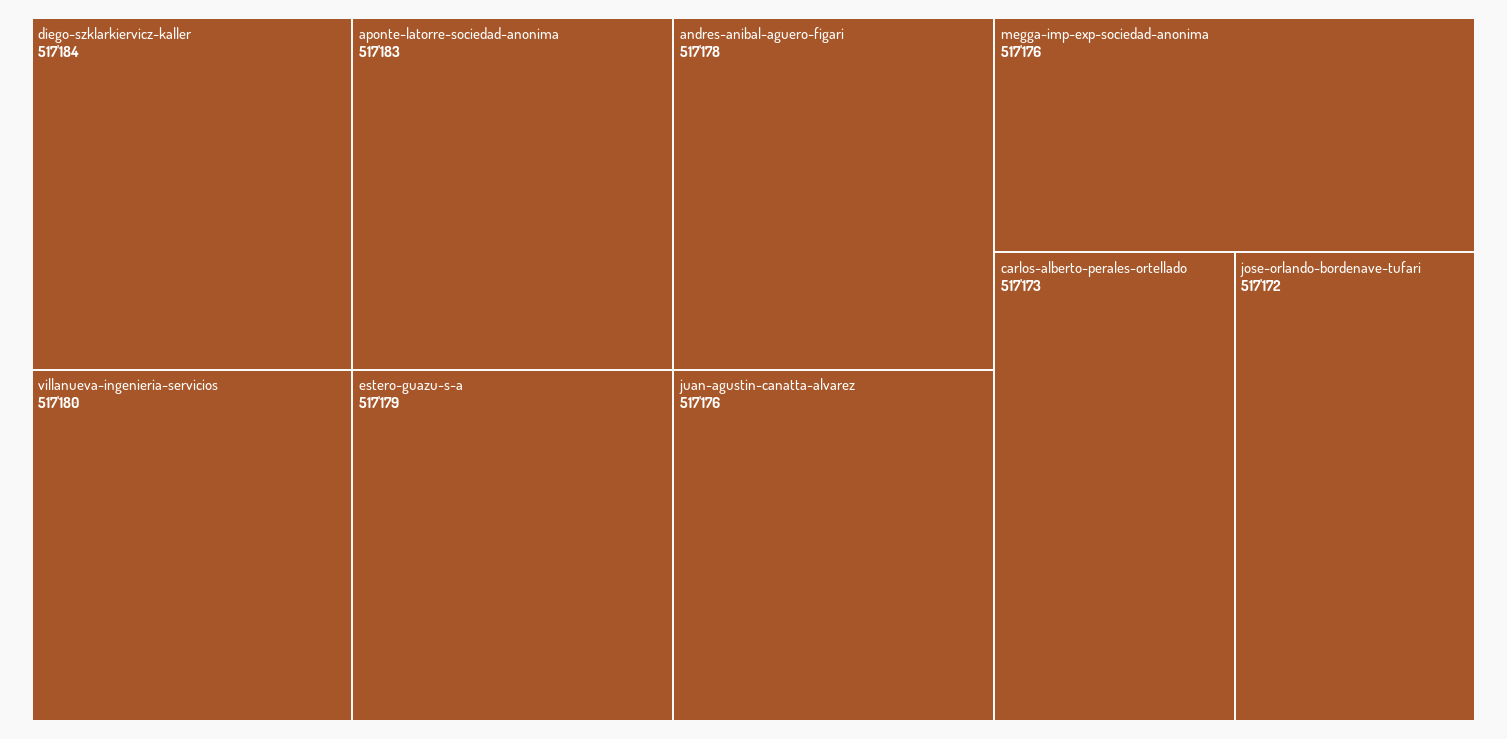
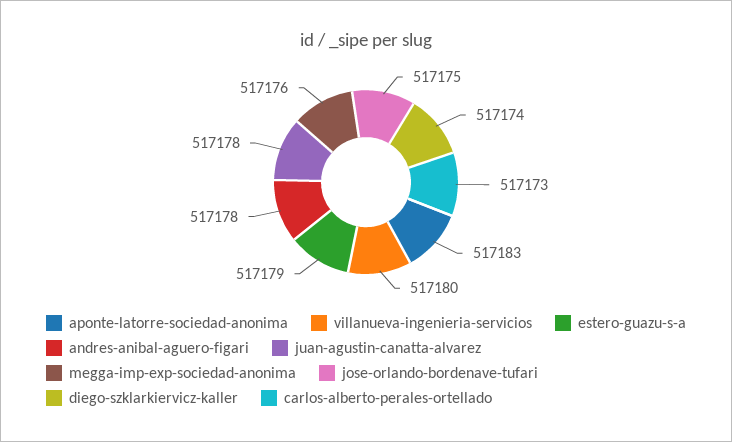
diego-szklarkiervicz-kaller: 517184 -> 517174
juan-agustin-canatta-alvarez: 517176 -> 517178
jose-orlando-bordenave-tufari: 517172 -> 517175

